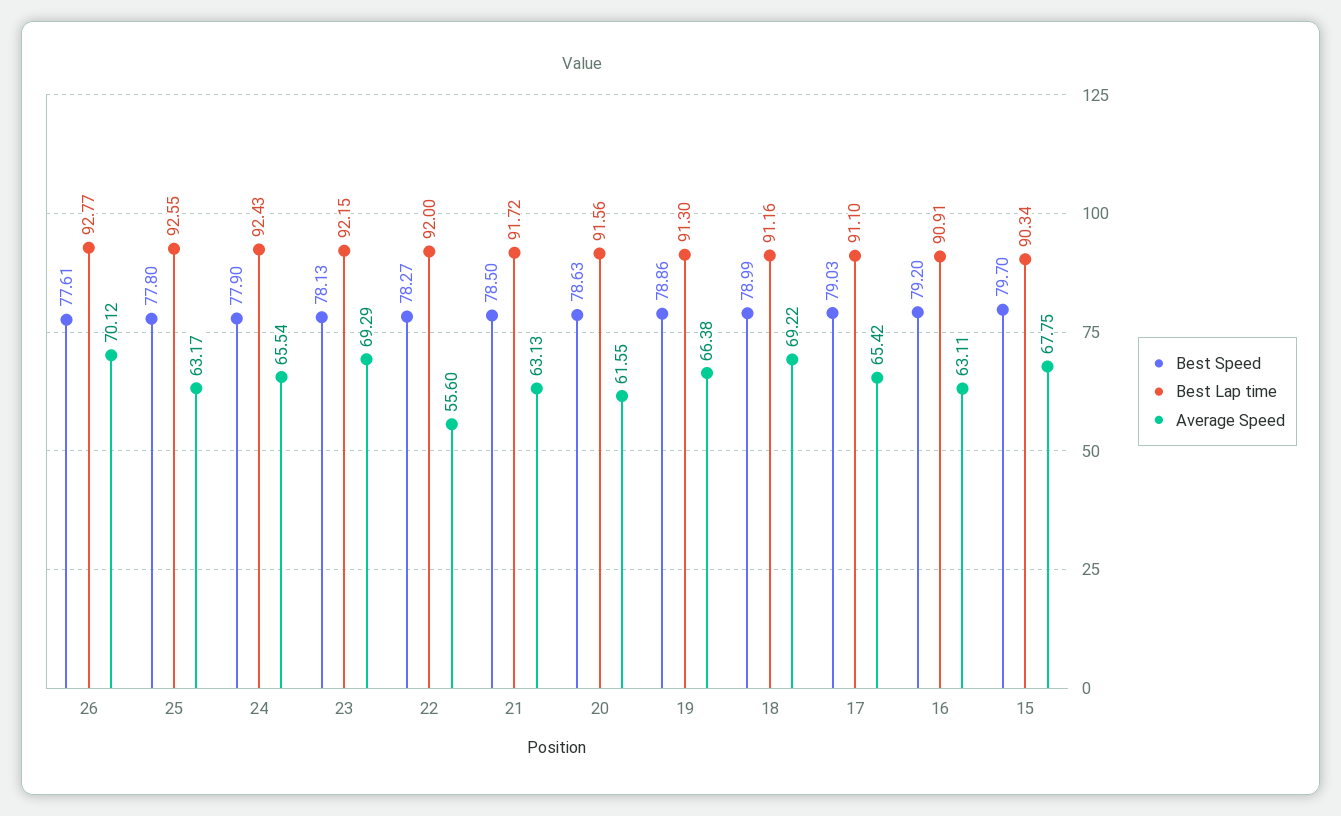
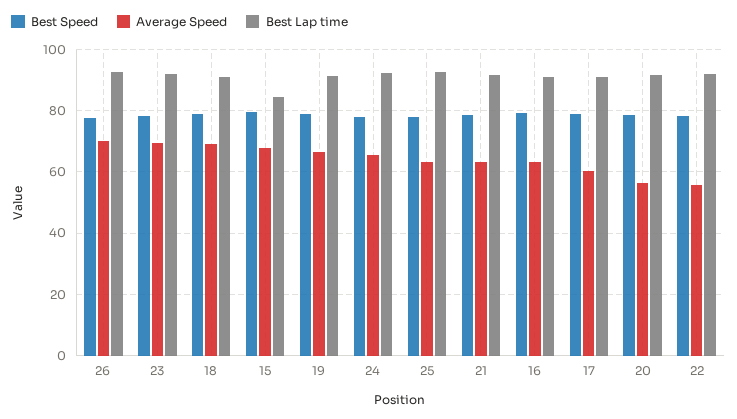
Average Speed, 20: 61.55 -> 56
Average Speed, 17: 65.42 -> 60
Best Lap time, 15: 90.34 -> 84

